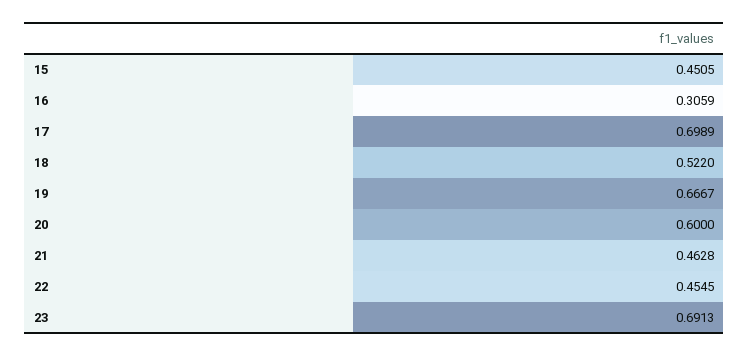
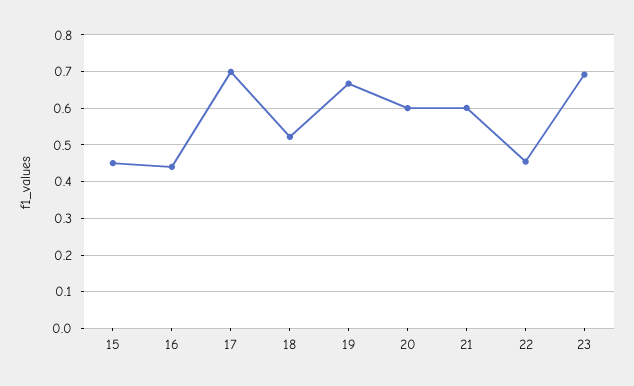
16: 0.3059 -> 0.44
21: 0.4628 -> 0.6

